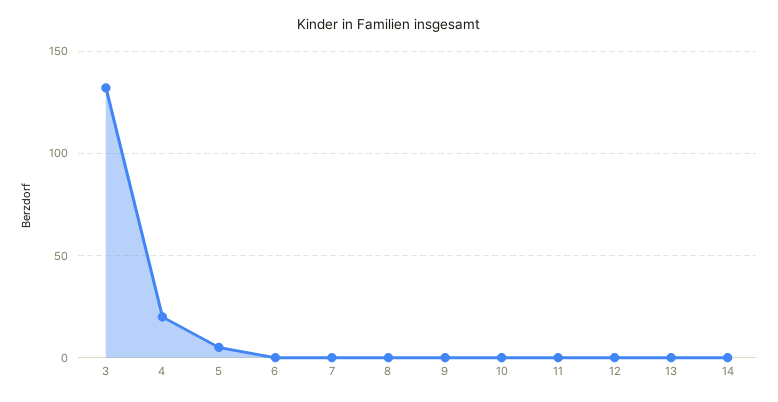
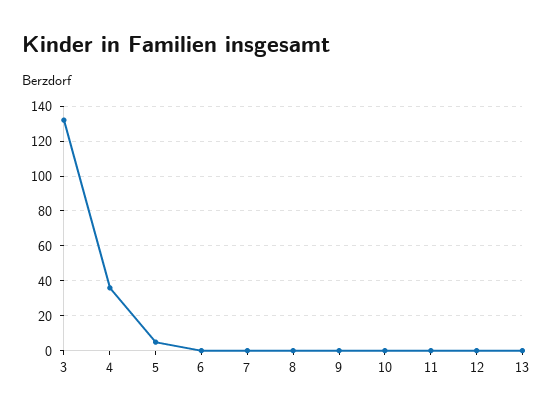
4: 20 -> 35
14: 0 -> none

